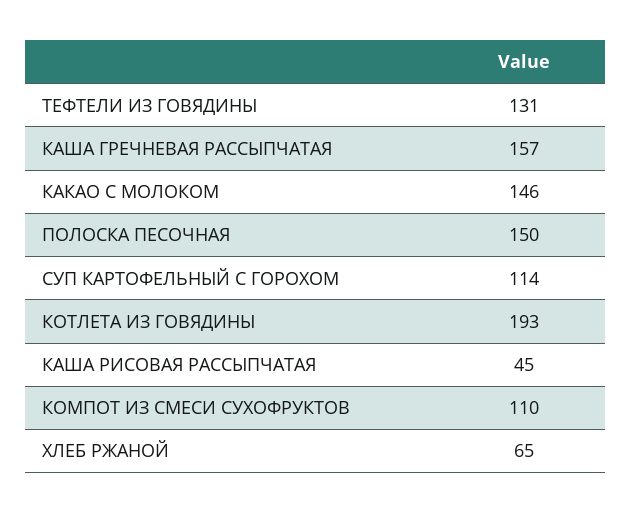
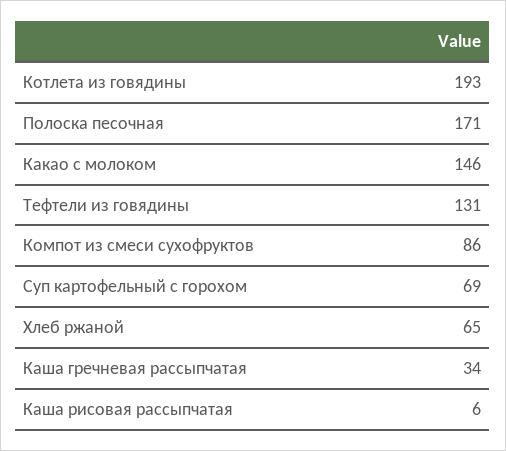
КАША ГРЕЧНЕВАЯ РАССЫПЧАТАЯ: 157 -> 34
ПОЛОСКА ПЕСОЧНАЯ: 150 -> 171
СУП КАРТОФЕЛЬНЫЙ С ГОРОХОМ: 114 -> 69
КАША РИСОВАЯ РАССЫПЧАТАЯ: 45 -> 6
КОМПОТ ИЗ СМЕСИ СУХОФРУКТОВ: 110 -> 86

